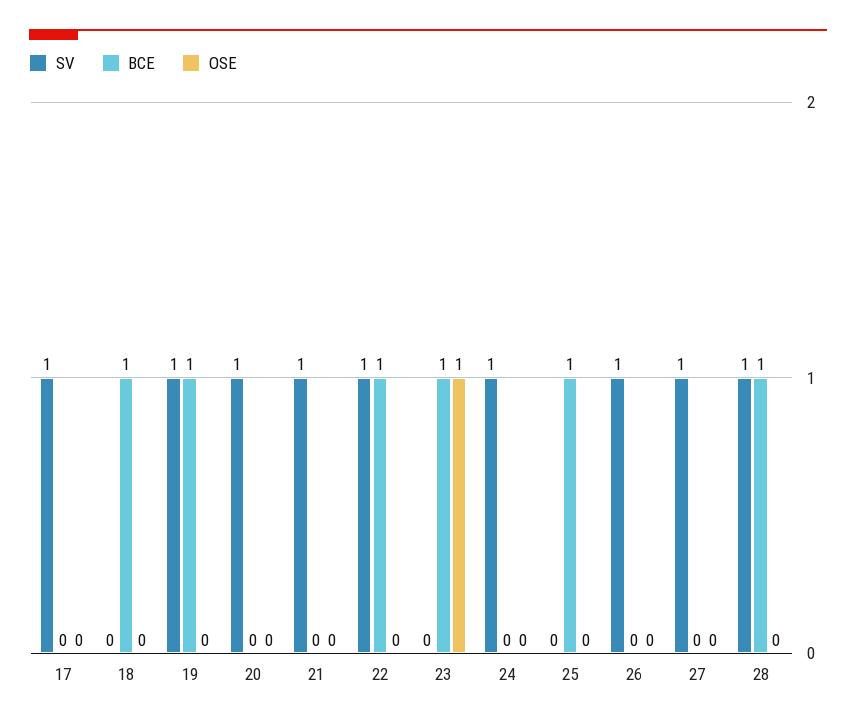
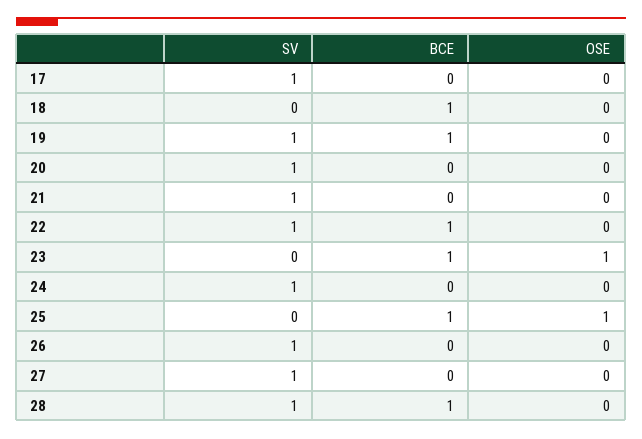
OSE, 25: 0 -> 1

